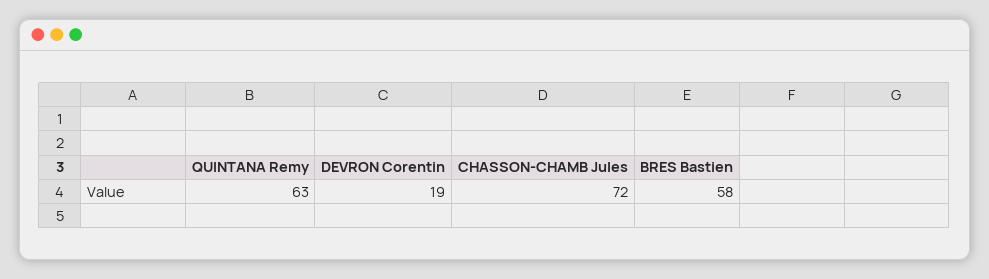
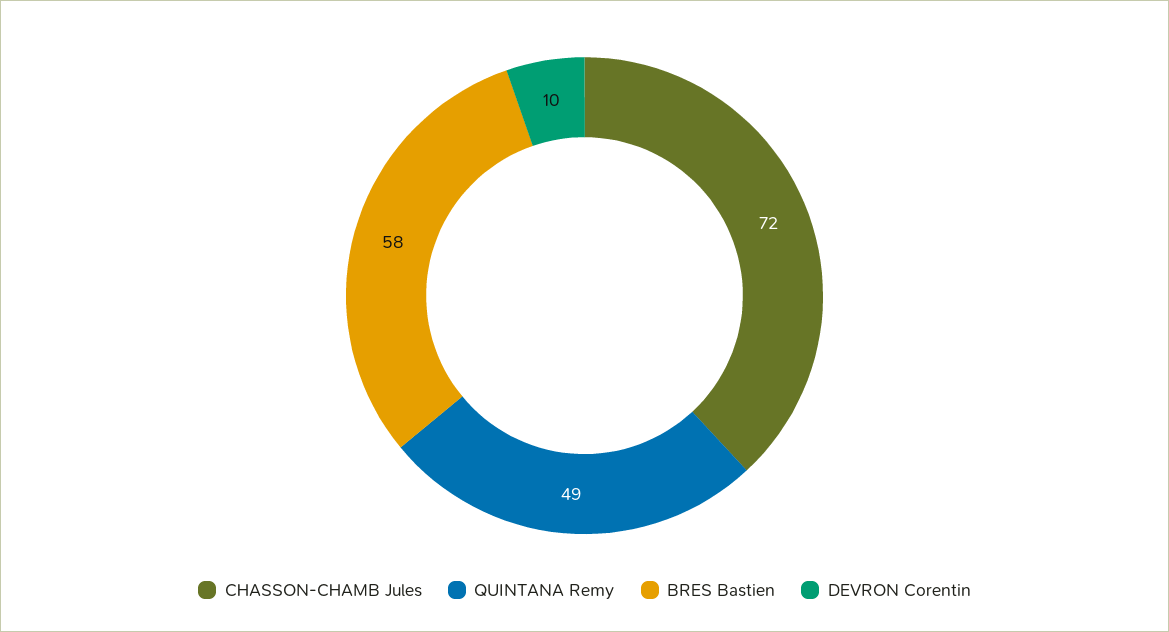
QUINTANA Remy: 63 -> 49
DEVRON Corentin: 19 -> 10

